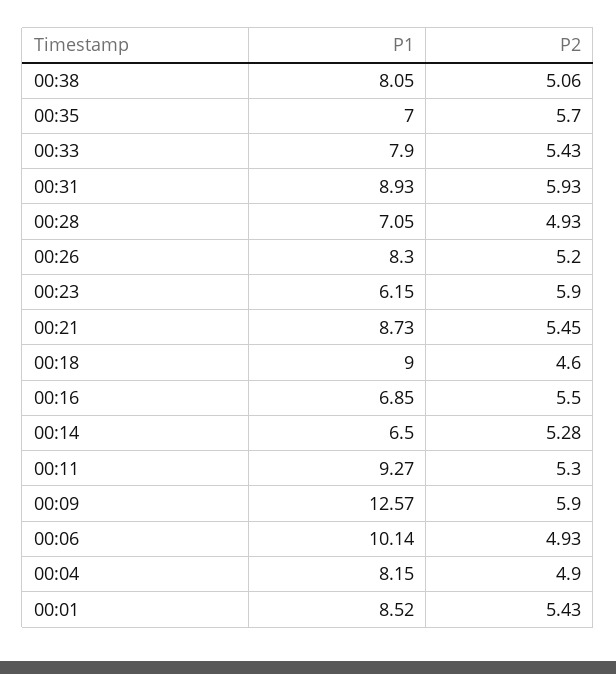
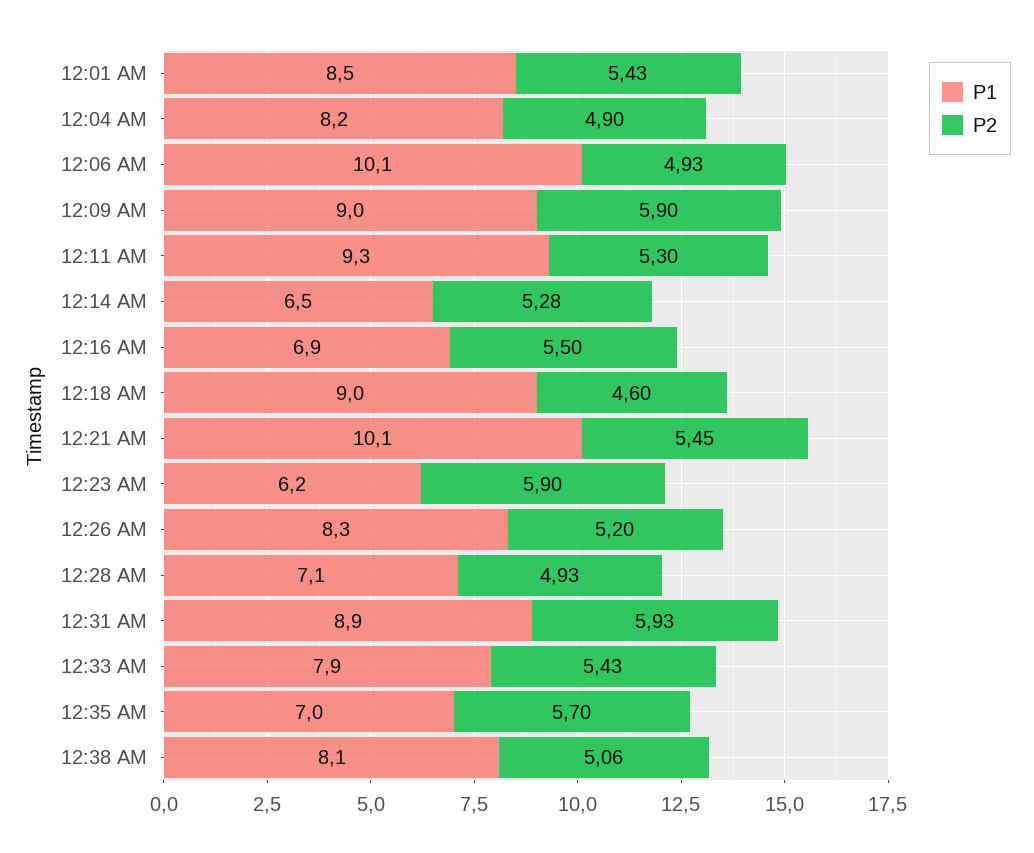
P1, 00:21: 8.73 -> 10.1
P1, 00:09: 12.57 -> 9

